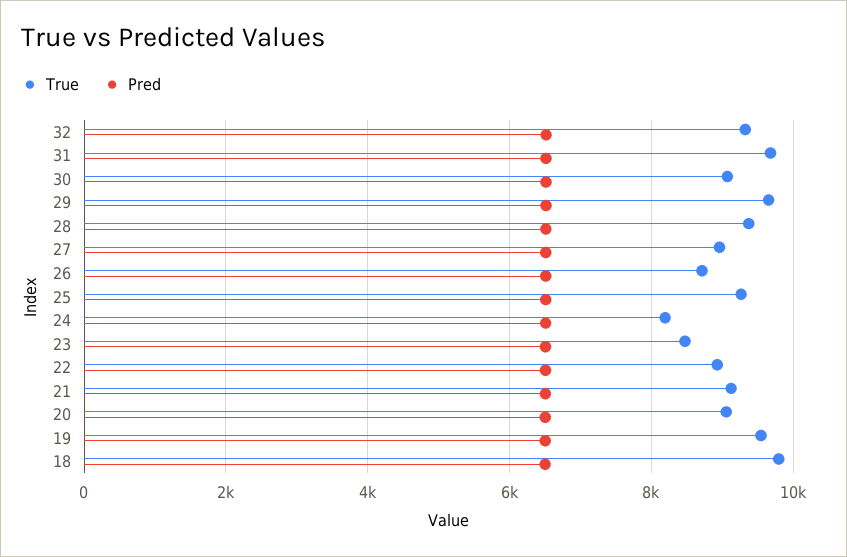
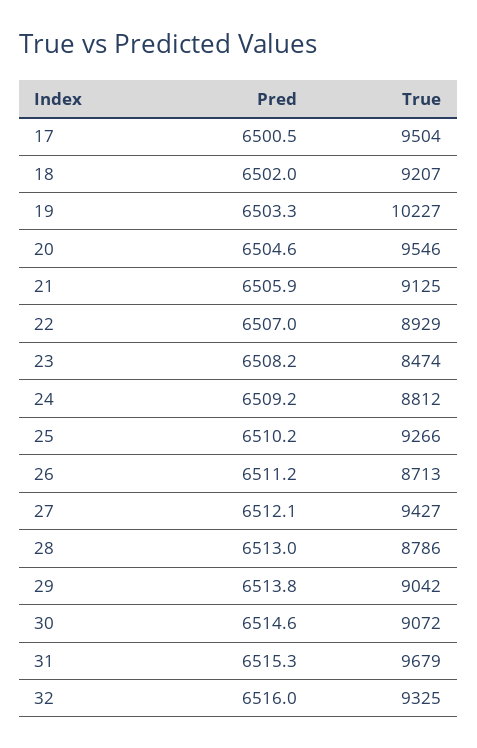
True, 29: 9600 -> 9042
True, 28: 9400 -> 8786
True, 27: 9000 -> 9427
True, 24: 8200 -> 8812
True, 20: 9000 -> 9546
True, 19: 9600 -> 10227
True, 18: 9800 -> 9207
Pred, 17: none -> 6500.5
True, 17: none -> 9504

